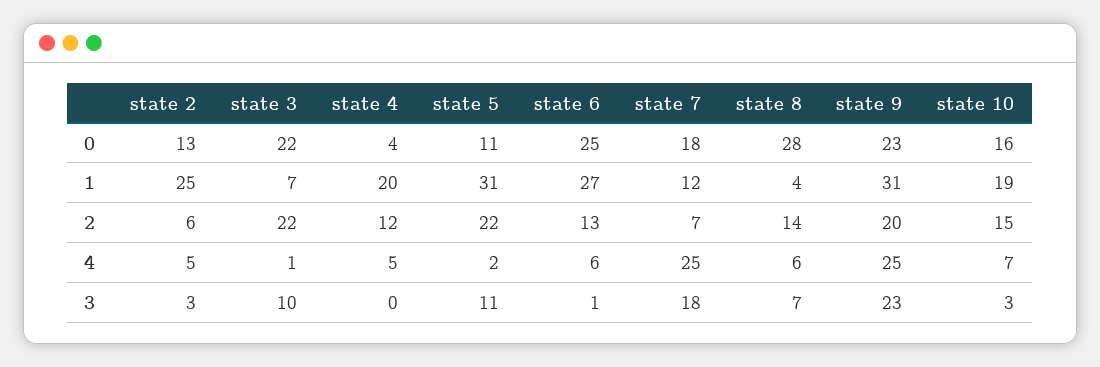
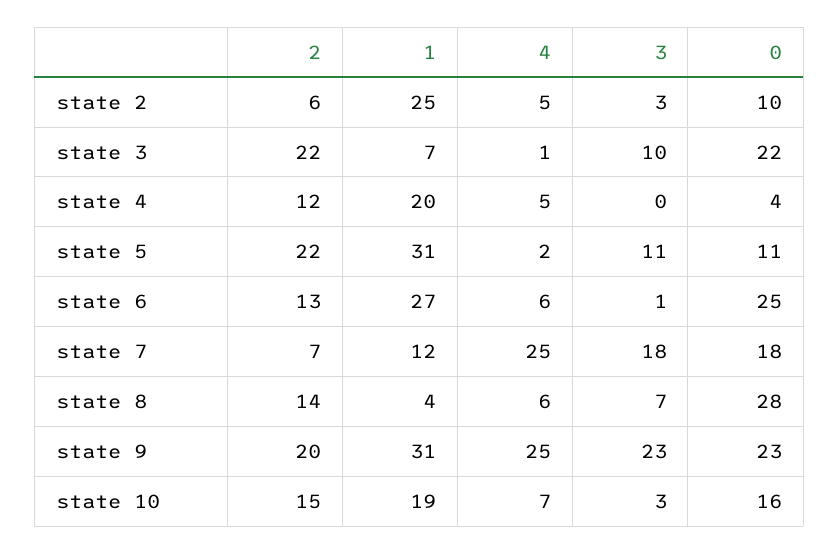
state 2, 0: 13 -> 10

